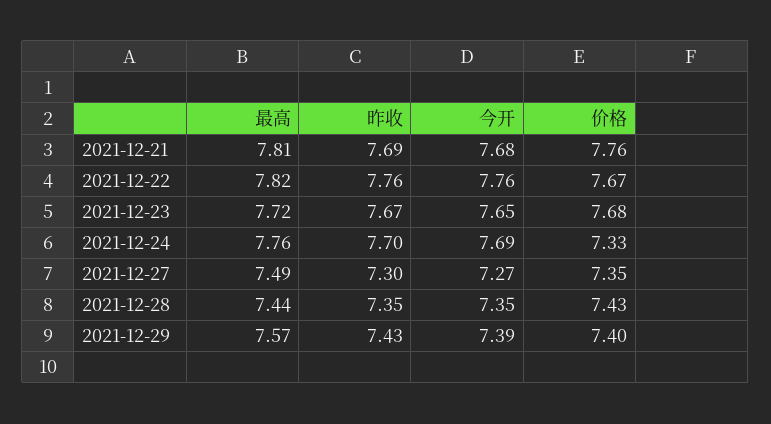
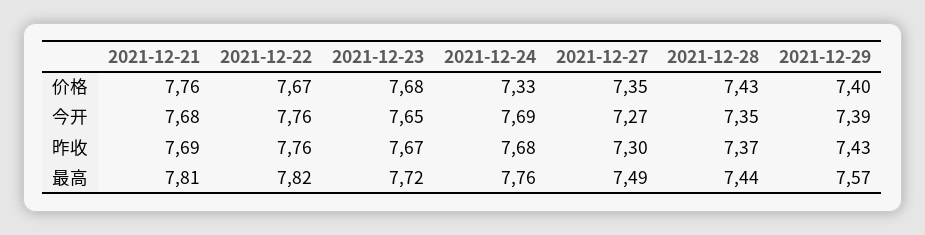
昨收, 2021-12-24: 7.7 -> 7.68
昨收, 2021-12-28: 7.35 -> 7.37

